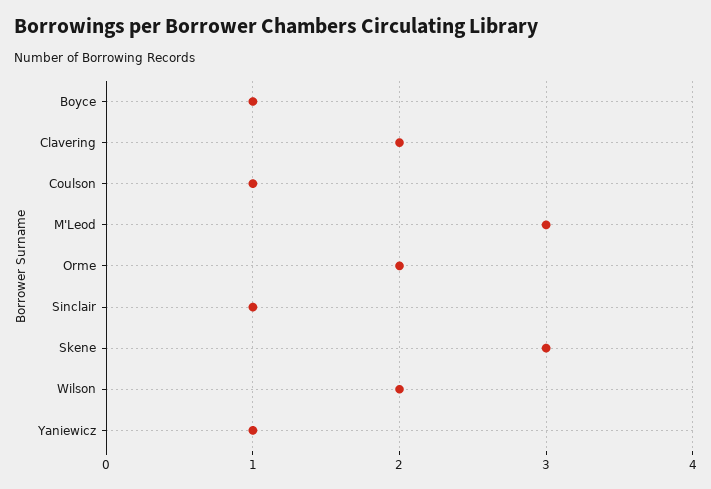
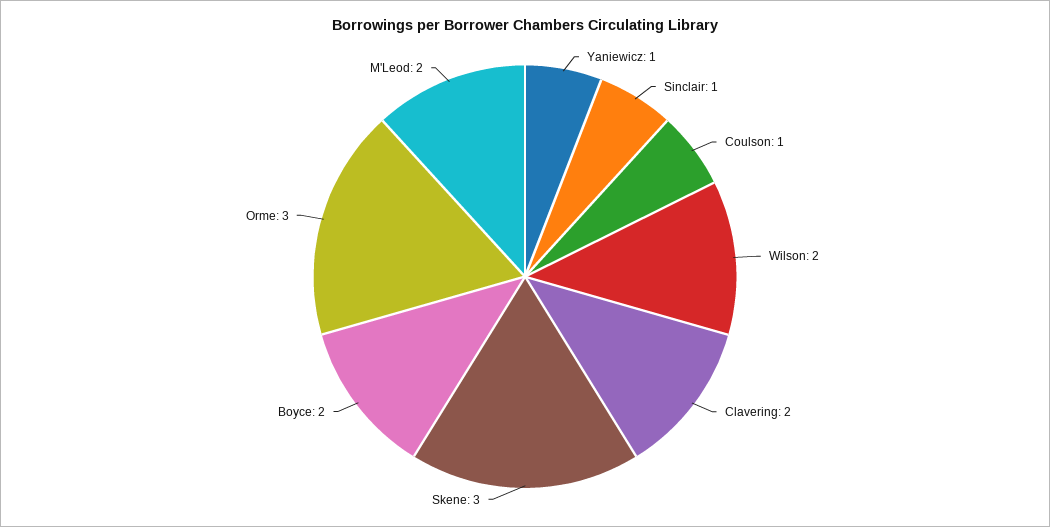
Boyce: 1 -> 2
M'Leod: 3 -> 2
Orme: 2 -> 3

